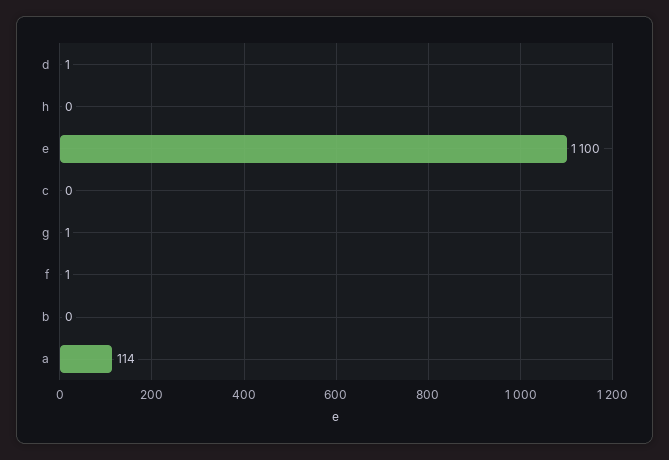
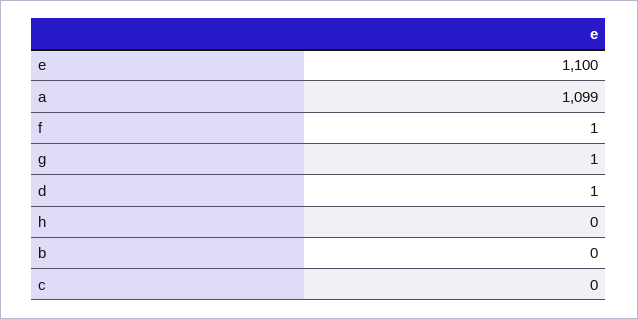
a: 114 -> 1099

